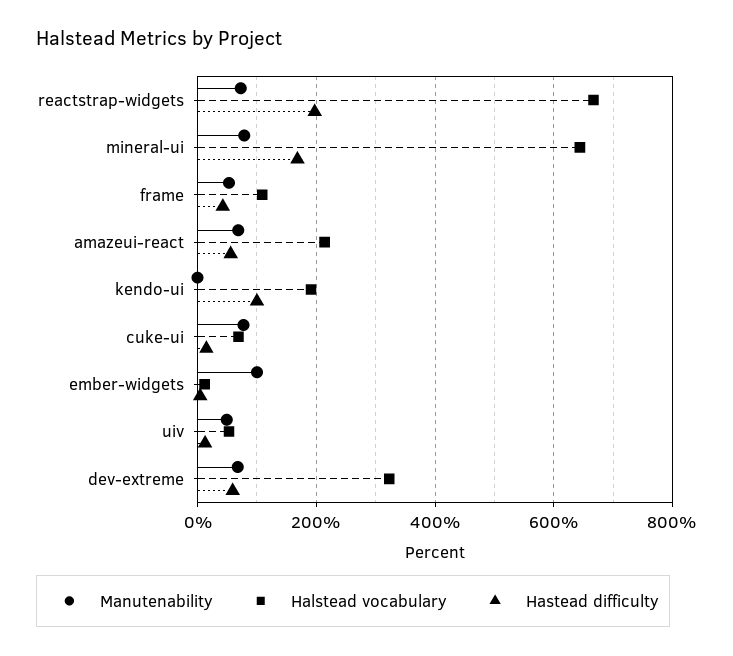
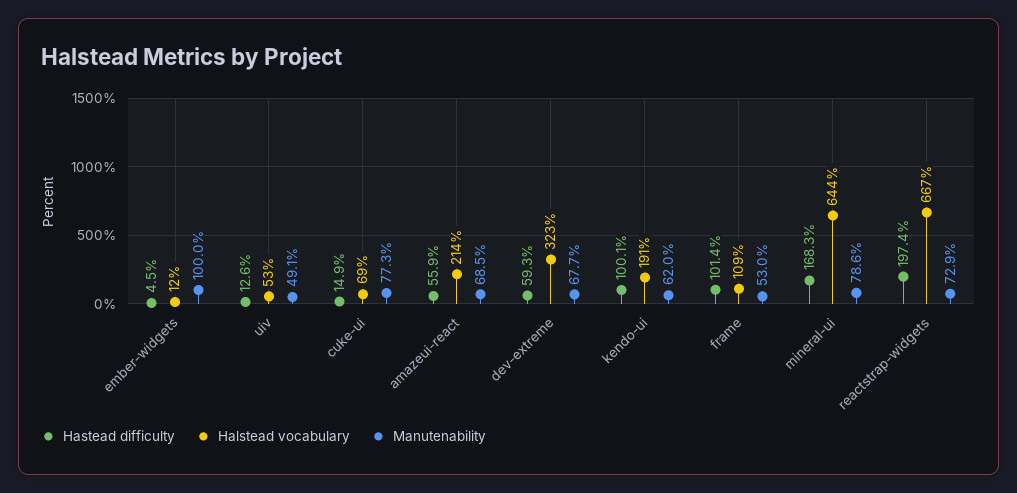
Hastead difficulty, frame: 40 -> 101.4
Manutenability, kendo-ui: 0 -> 62

